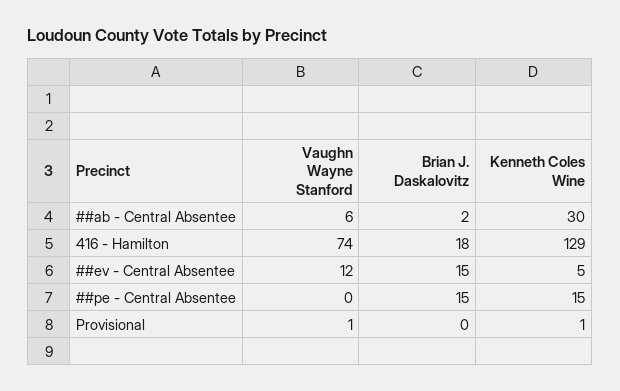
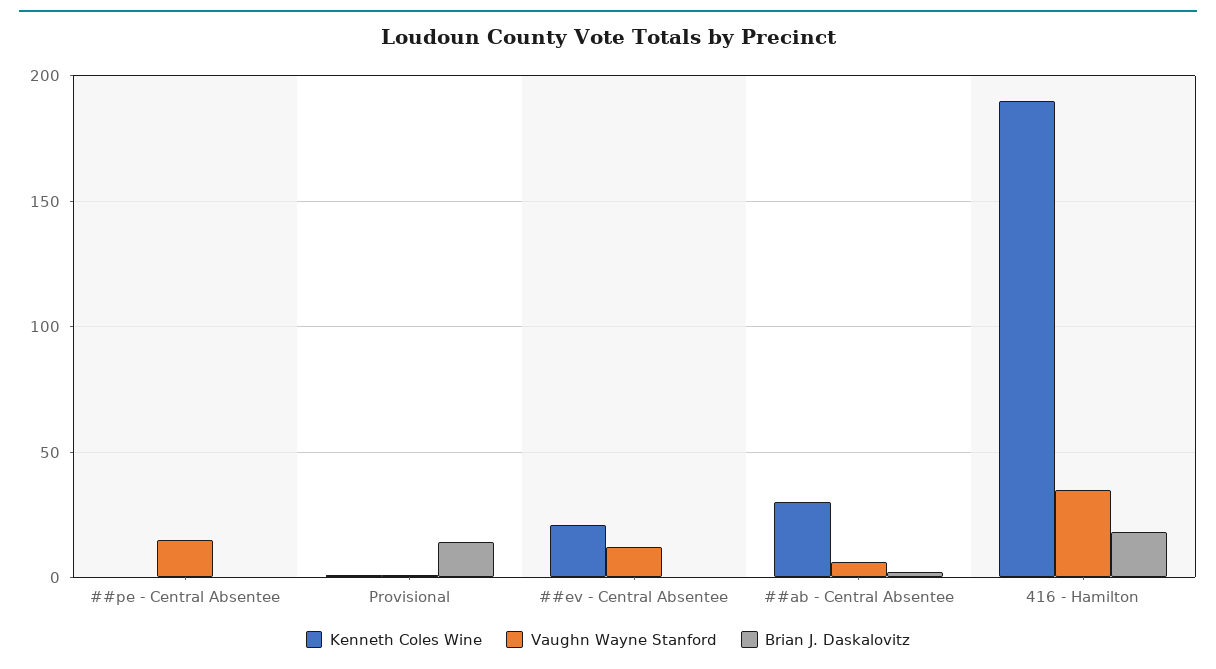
Vaughn Wayne Stanford, 416 - Hamilton: 74 -> 35
Kenneth Coles Wine, 416 - Hamilton: 129 -> 190
Brian J. Daskalovitz, ##ev - Central Absentee: 15 -> 0
Kenneth Coles Wine, ##ev - Central Absentee: 5 -> 20
Vaughn Wayne Stanford, ##pe - Central Absentee: 0 -> 15
Brian J. Daskalovitz, ##pe - Central Absentee: 15 -> 0
Kenneth Coles Wine, ##pe - Central Absentee: 15 -> 0
Brian J. Daskalovitz, Provisional: 0 -> 15

